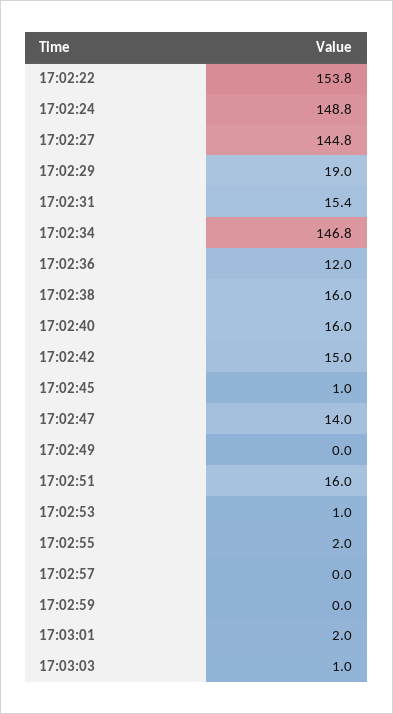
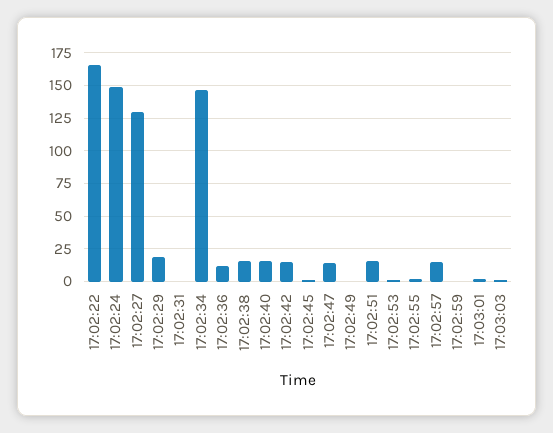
17:02:22: 153.8 -> 165
17:02:27: 144.8 -> 130
17:02:31: 15.4 -> 0
17:02:57: 0 -> 15

